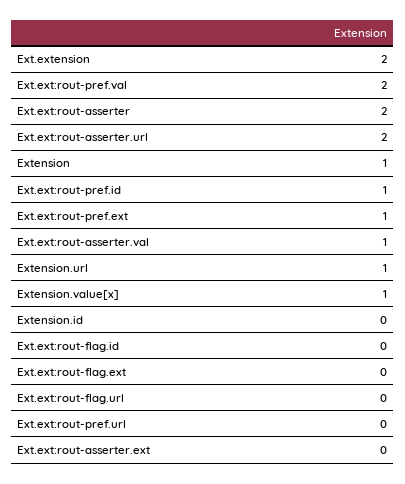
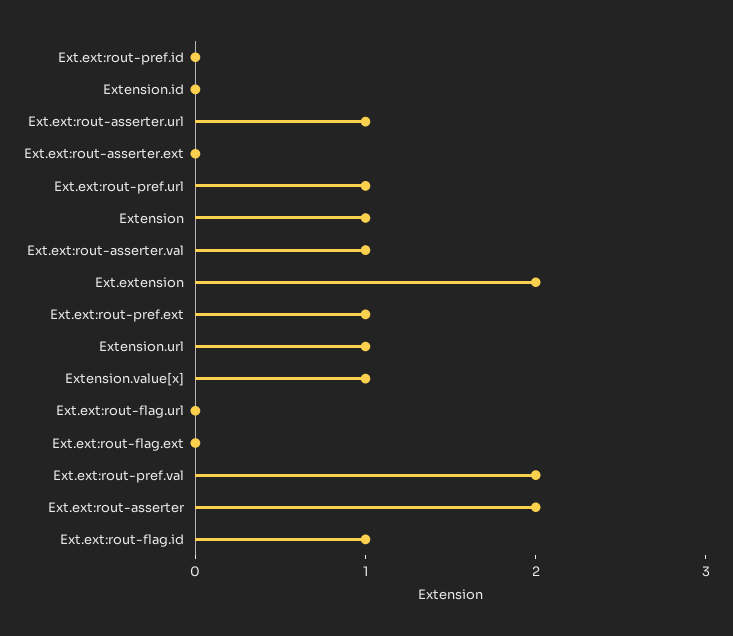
Ext.ext:rout-asserter.url: 2 -> 1
Ext.ext:rout-pref.id: 1 -> 0
Ext.ext:rout-flag.id: 0 -> 1
Ext.ext:rout-pref.url: 0 -> 1

